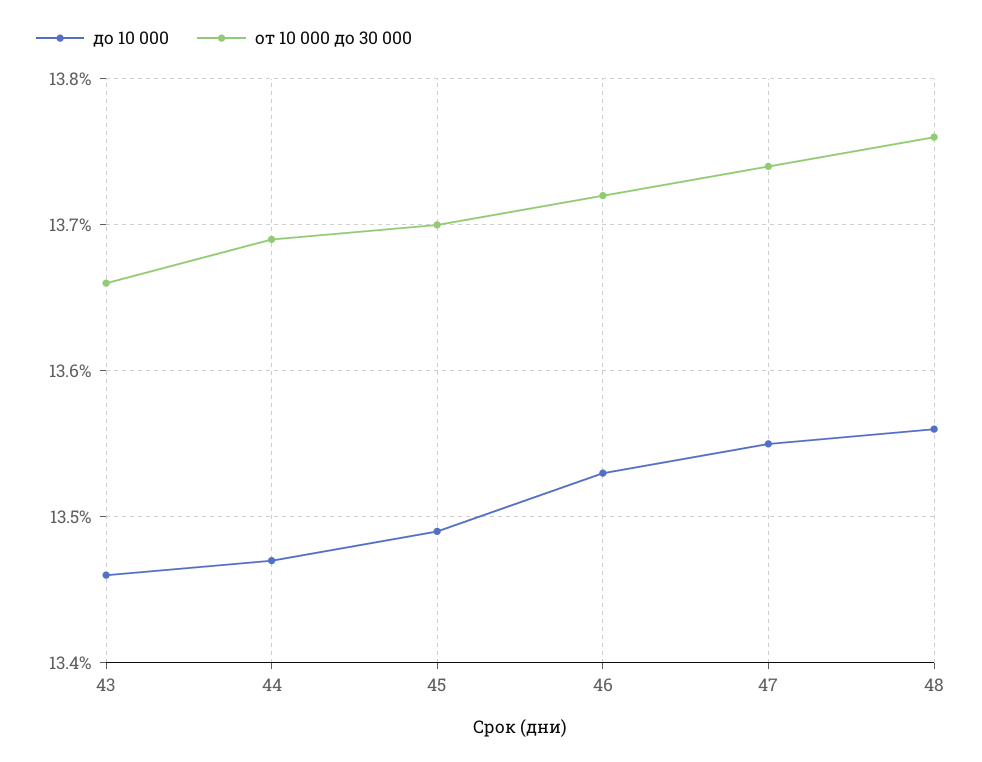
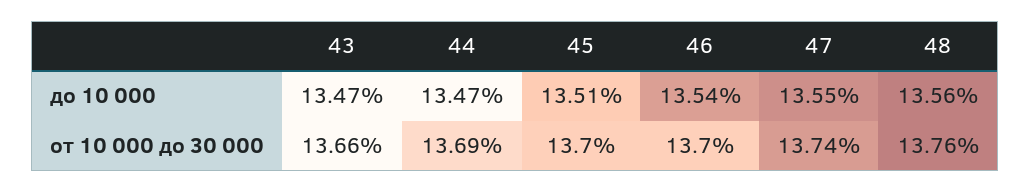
до 10 000, 43: 13.46 -> 13.47
до 10 000, 45: 13.49 -> 13.51
до 10 000, 46: 13.53 -> 13.54
от 10 000 до 30 000, 46: 13.72 -> 13.7

